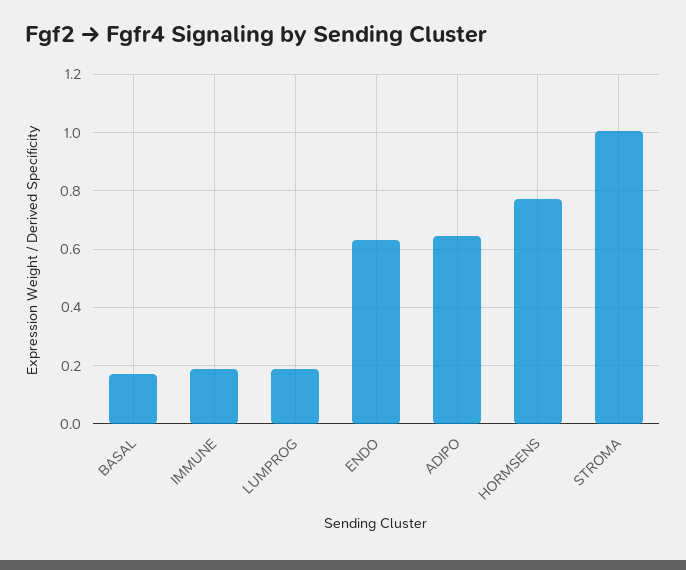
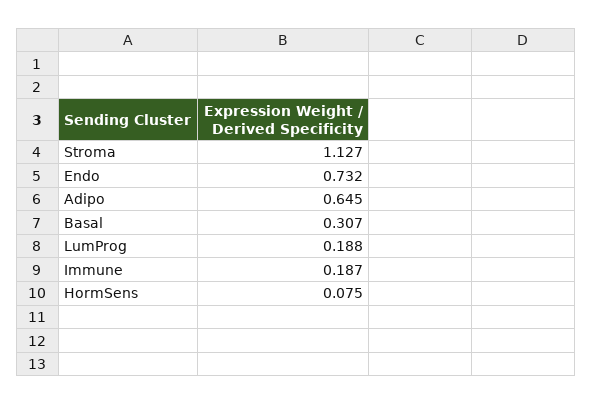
BASAL: 0.175 -> 0.307
ENDO: 0.625 -> 0.732
HORMSENS: 0.775 -> 0.075
STROMA: 1 -> 1.127

